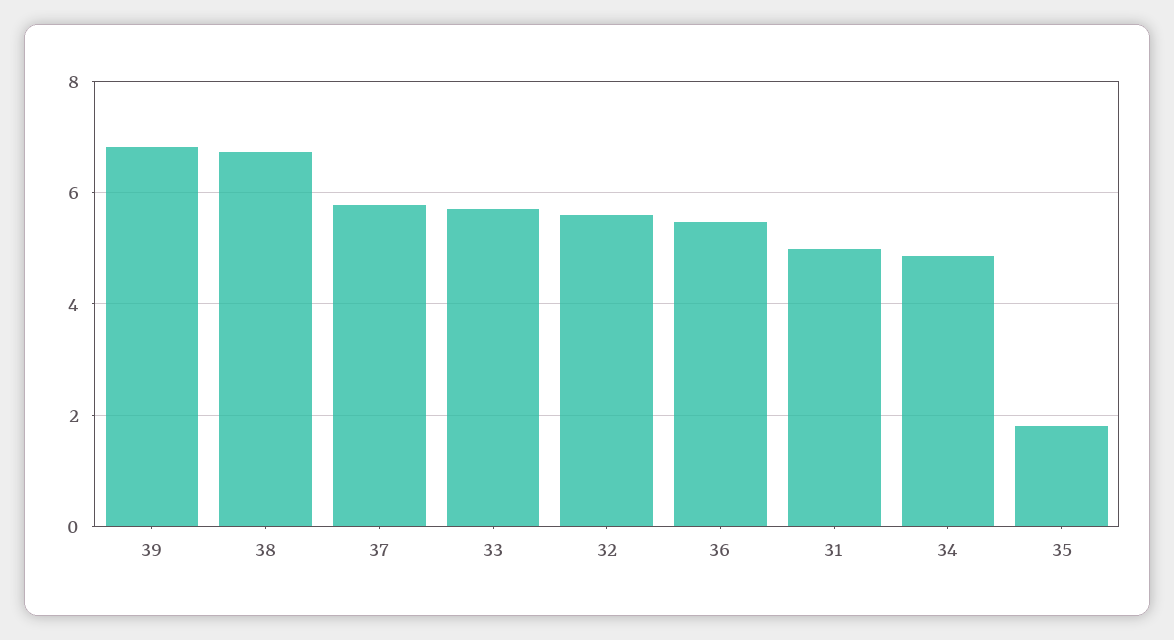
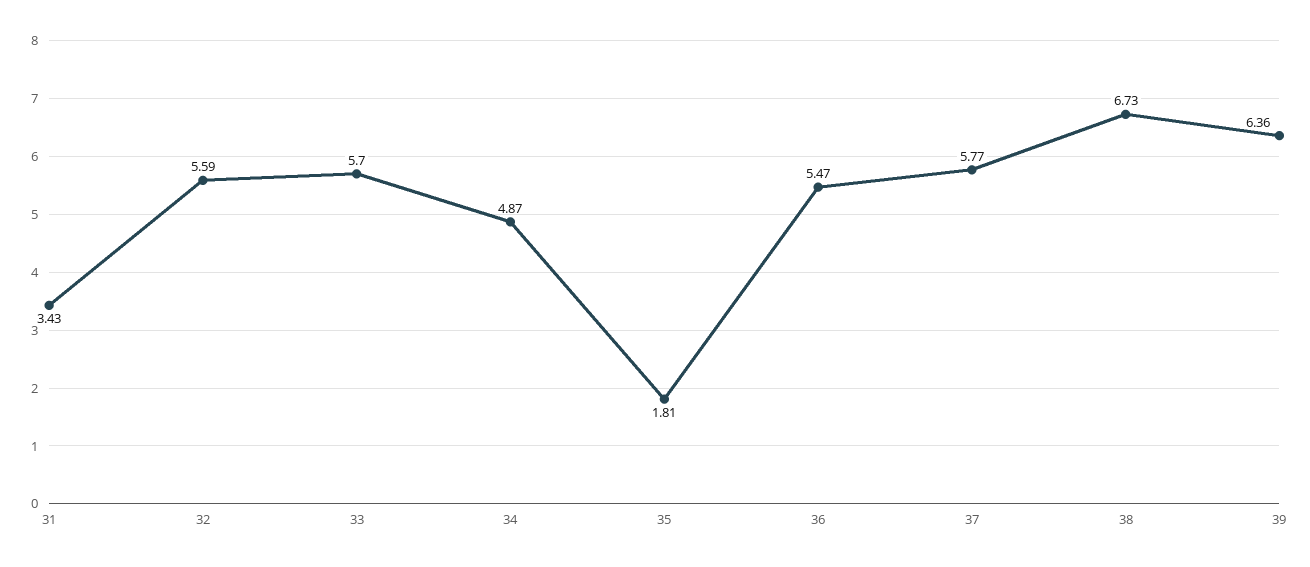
39: 6.8 -> 6.36
31: 5 -> 3.43

